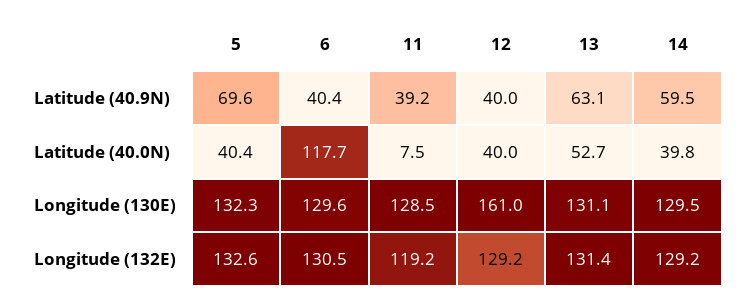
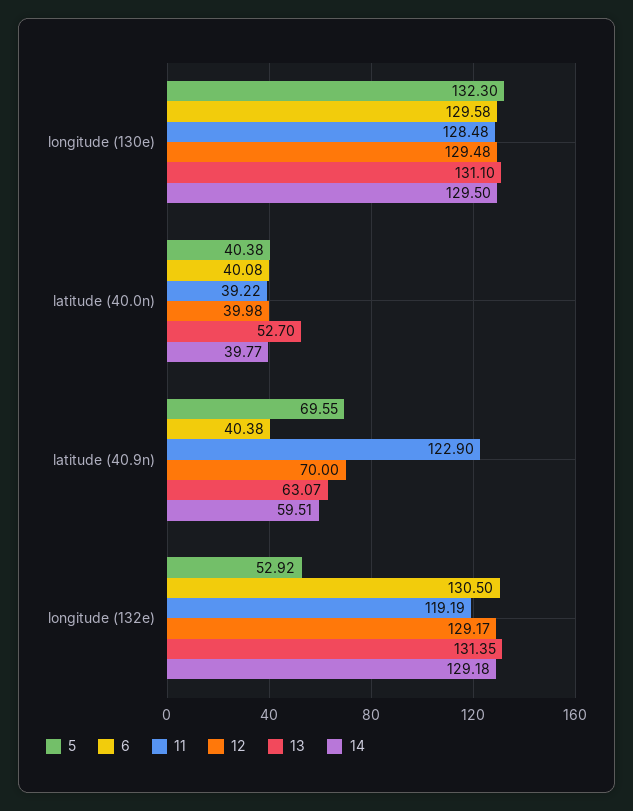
11, Latitude (40.9N): 39.2 -> 122.9
12, Latitude (40.9N): 40 -> 70
6, Latitude (40.0N): 117.7 -> 40.08
11, Latitude (40.0N): 7.5 -> 39.22
12, Longitude (130E): 161 -> 129.48
5, Longitude (132E): 132.6 -> 52.92

